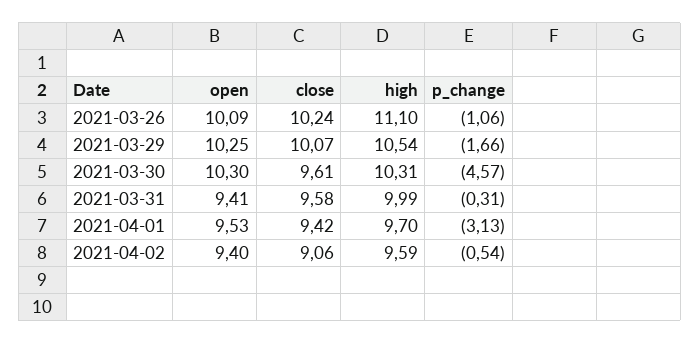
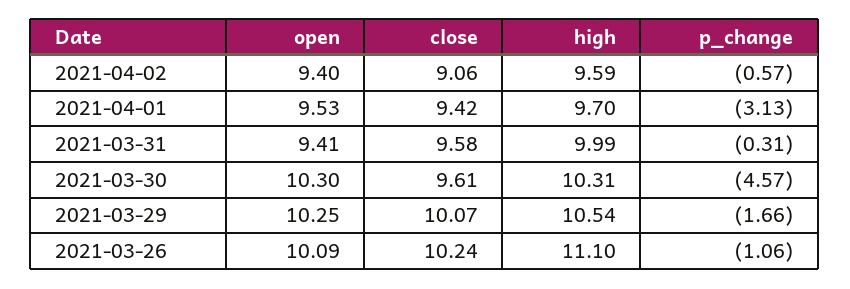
p_change, 2021-04-02: -0.54 -> -0.57

